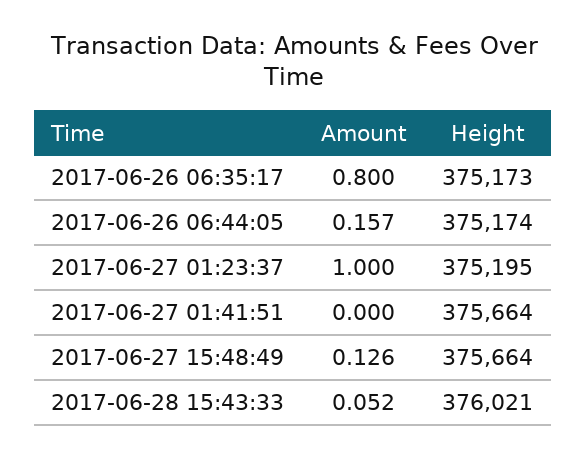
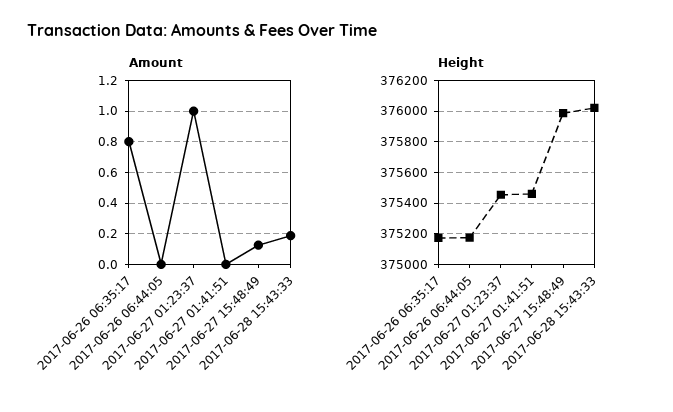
Amount, 2017-06-26 06:44:05: 0.157 -> 0
Height, 2017-06-27 01:23:37: 375195 -> 375450
Height, 2017-06-27 01:41:51: 375664 -> 375450
Height, 2017-06-27 15:48:49: 375664 -> 376000
Amount, 2017-06-28 15:43:33: 0.052 -> 0.2

